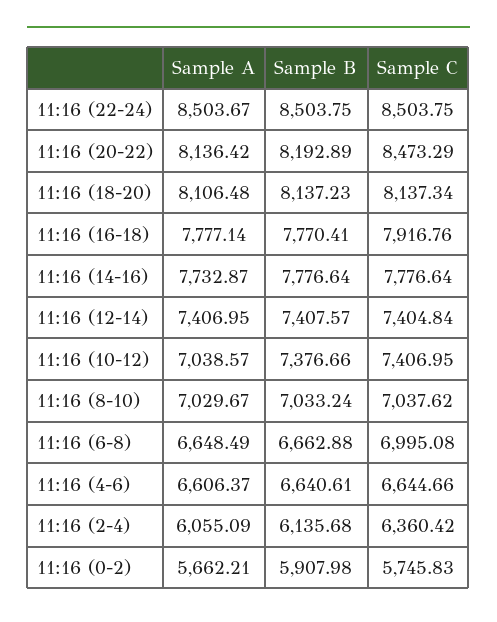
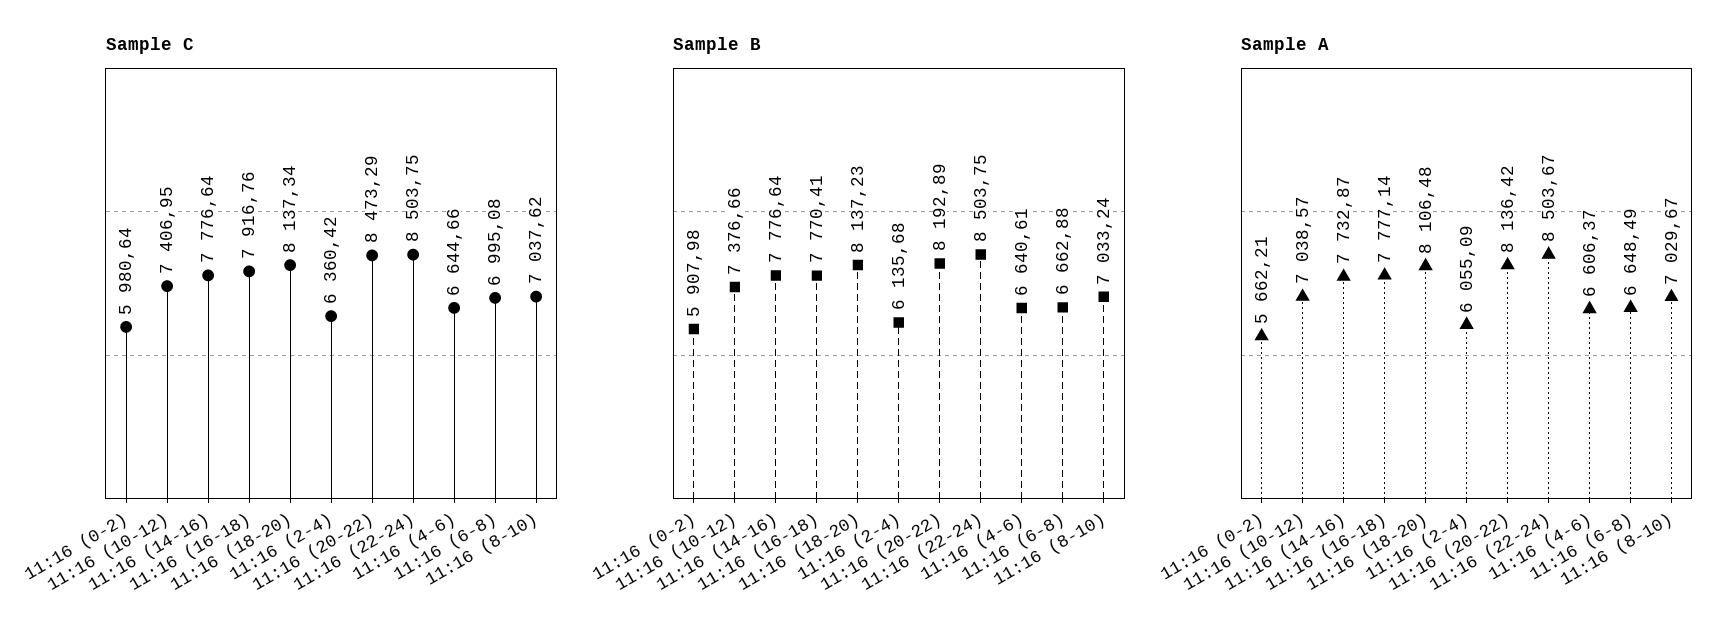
Sample A, 11:16 (12-14): 7406.95 -> none
Sample B, 11:16 (12-14): 7407.57 -> none
Sample C, 11:16 (12-14): 7404.84 -> none
Sample C, 11:16 (0-2): 5745.83 -> 5980.64

